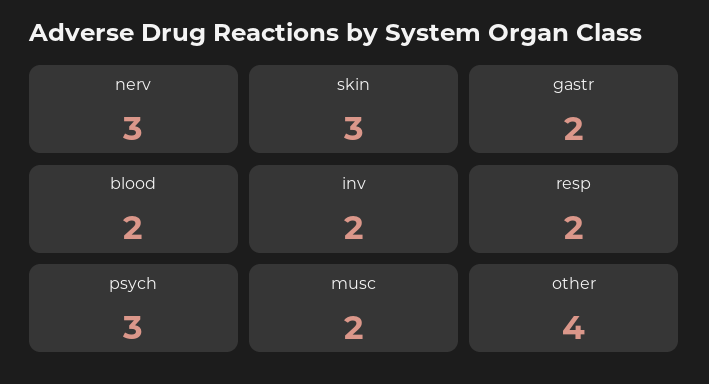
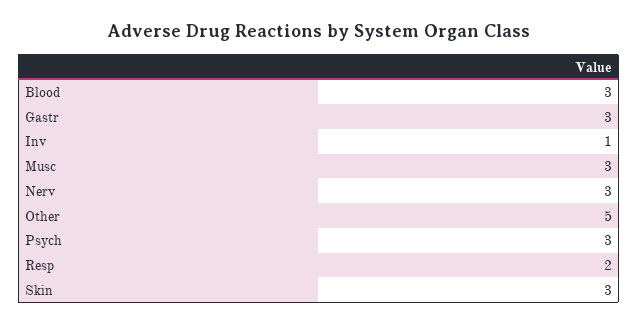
gastr: 2 -> 3
blood: 2 -> 3
inv: 2 -> 1
musc: 2 -> 3
other: 4 -> 5

